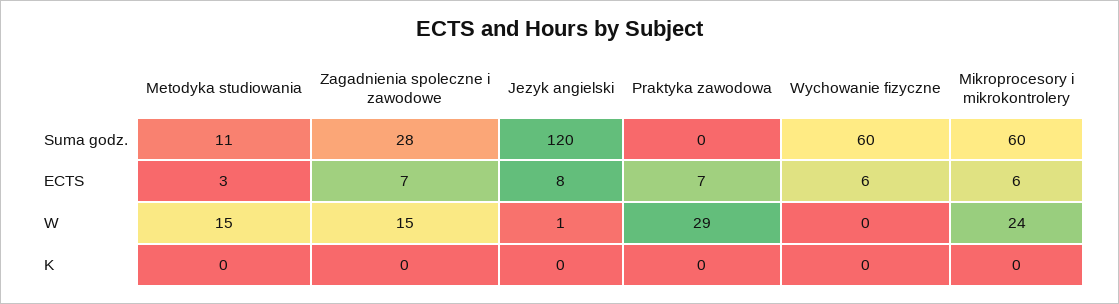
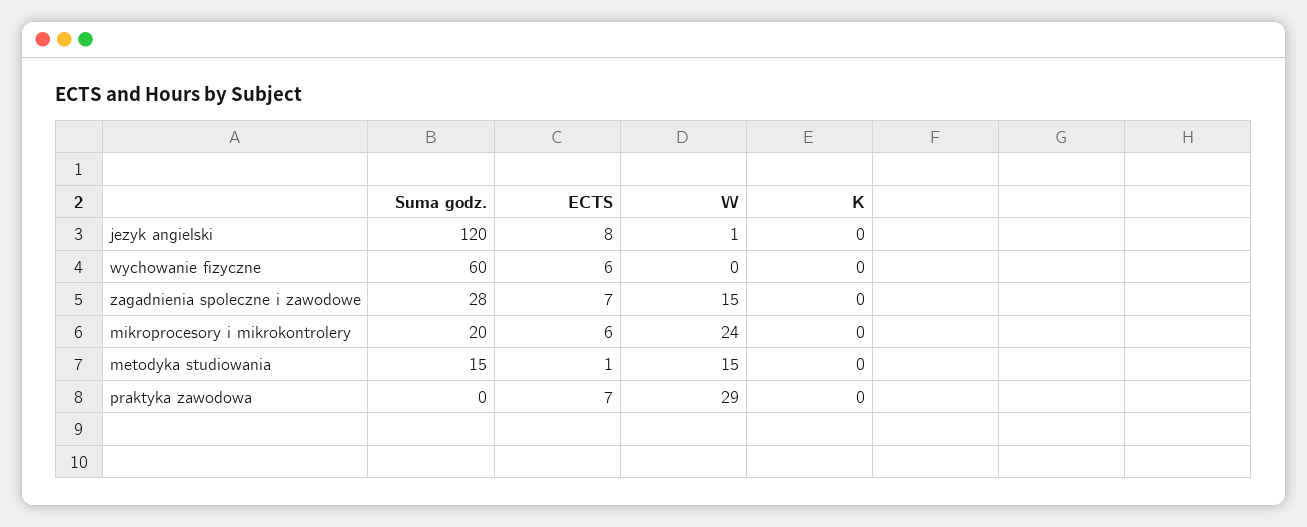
Metodyka studiowania, Suma godz.: 11 -> 15
Mikroprocesory i mikrokontrolery, Suma godz.: 60 -> 20
Metodyka studiowania, ECTS: 3 -> 1

